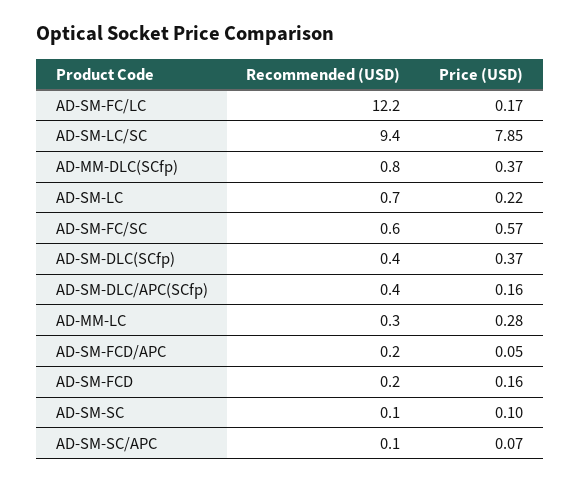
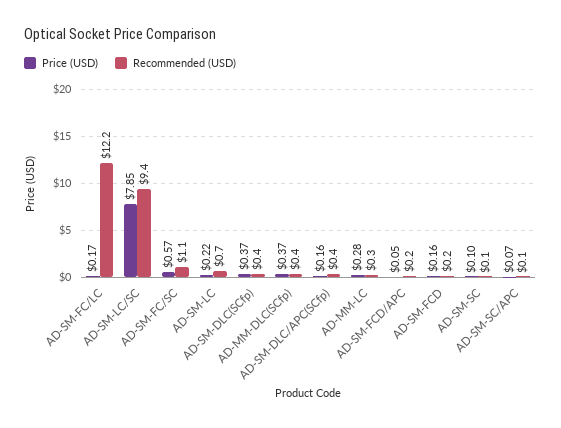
Recommended (USD), AD-MM-DLC(SCfp): 0.8 -> 0.4
Recommended (USD), AD-SM-FC/SC: 0.6 -> 1.1

